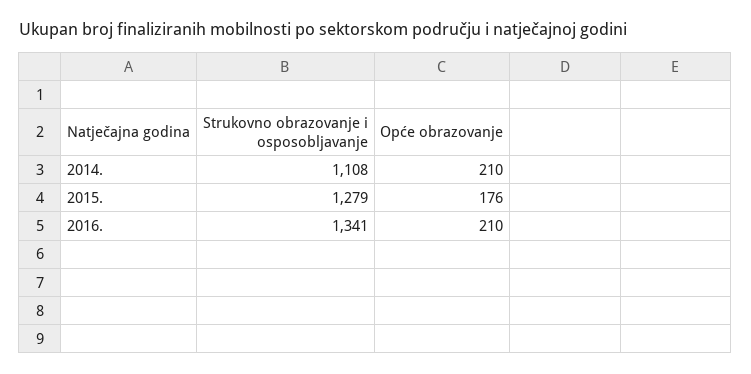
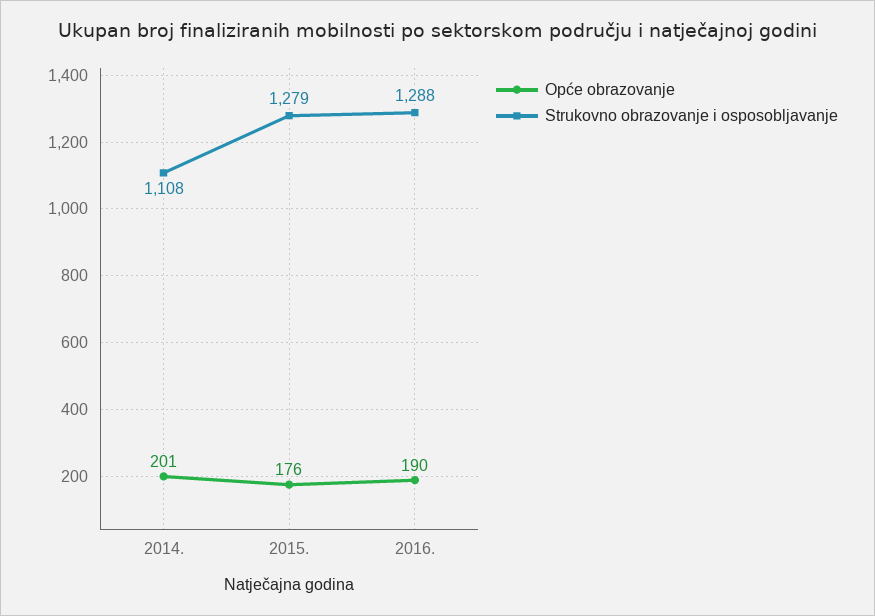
Opće obrazovanje, 2014.: 210 -> 201
Strukovno obrazovanje i osposobljavanje, 2016.: 1341 -> 1288
Opće obrazovanje, 2016.: 210 -> 190

